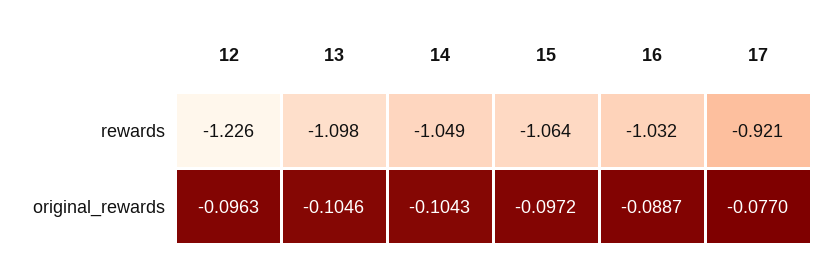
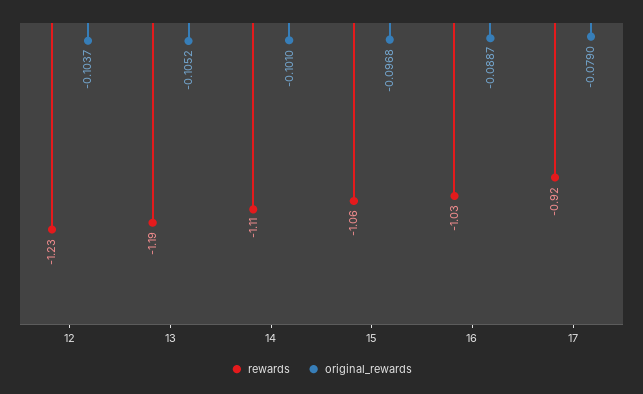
rewards, 13: -1.098 -> -1.19
rewards, 14: -1.049 -> -1.11
original_rewards, 12: -0.0963 -> -0.1037
original_rewards, 13: -0.1046 -> -0.1052
original_rewards, 14: -0.1043 -> -0.101
original_rewards, 15: -0.0972 -> -0.0968
original_rewards, 17: -0.077 -> -0.079

